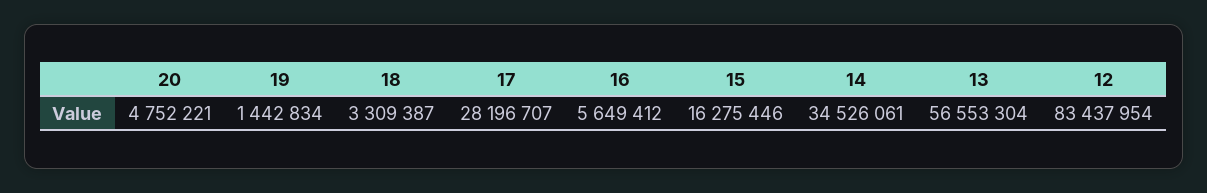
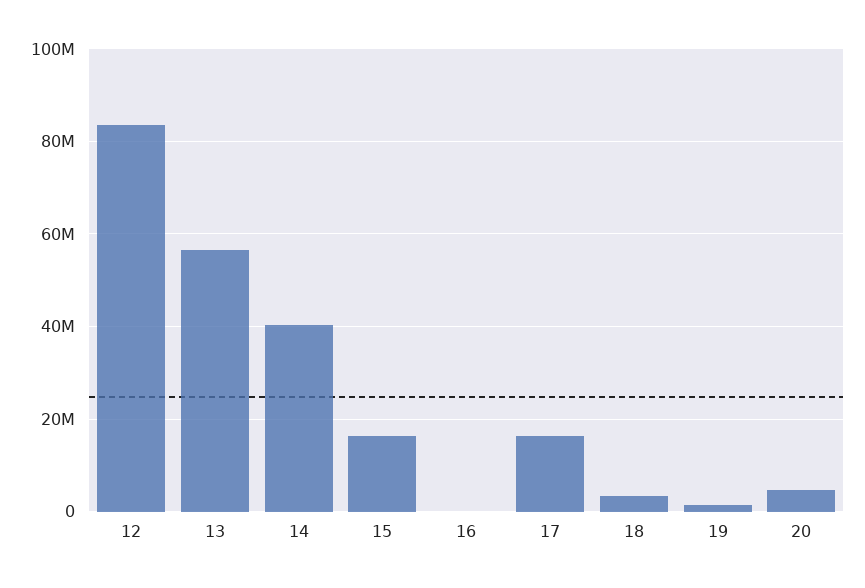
17: 28196707 -> 16000000
16: 5649412 -> 0
14: 34526061 -> 40000000

